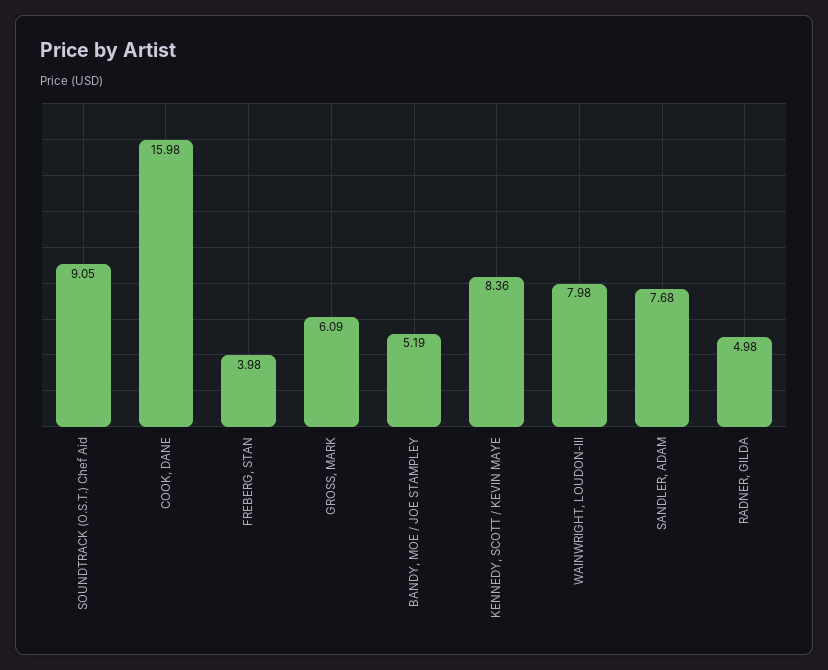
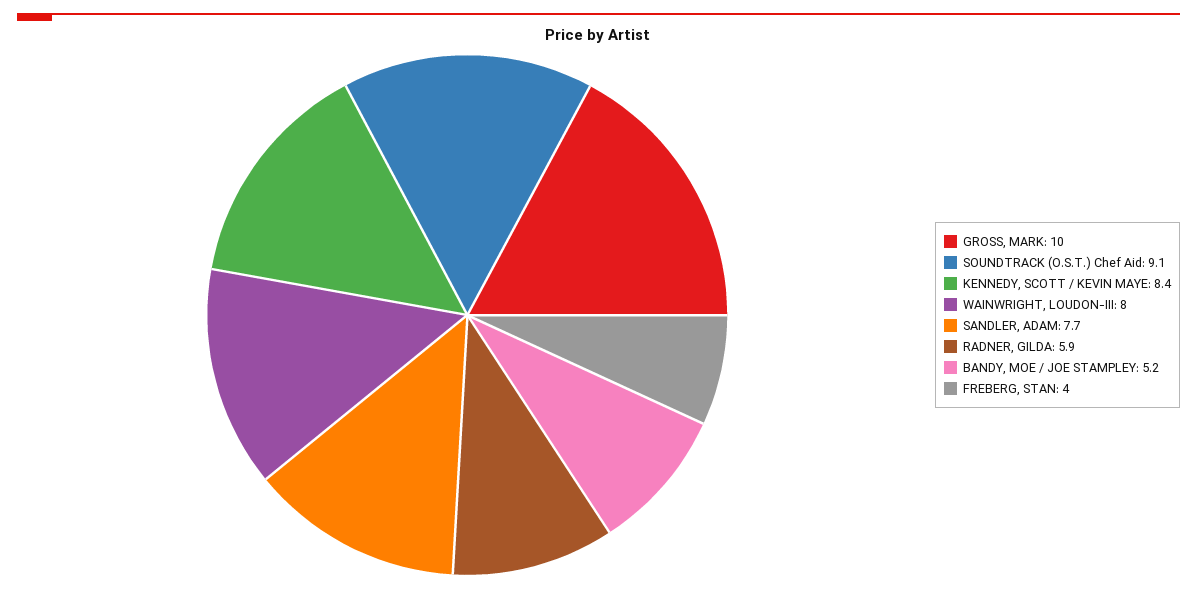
COOK, DANE: 15.98 -> none
GROSS, MARK: 6.09 -> 10
RADNER, GILDA: 4.98 -> 5.9

